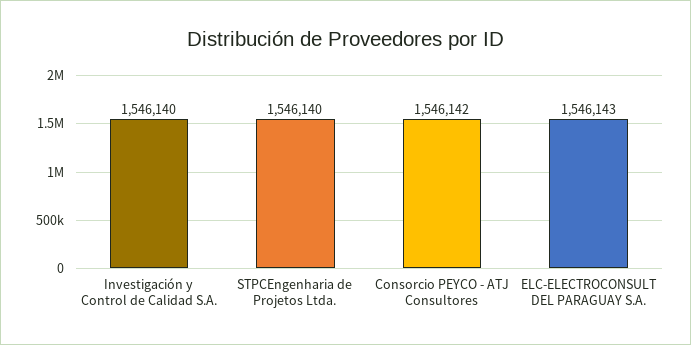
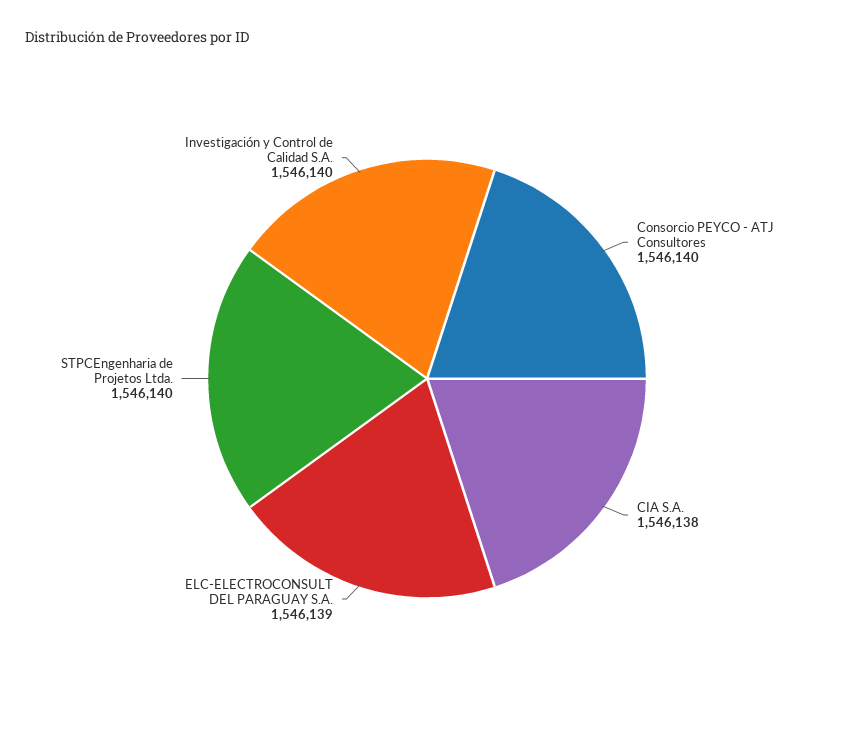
Consorcio PEYCO - ATJ Consultores: 1546142 -> 1546140
ELC-ELECTROCONSULT DEL PARAGUAY S.A.: 1546143 -> 1546139
CIA S.A.: none -> 1546138

